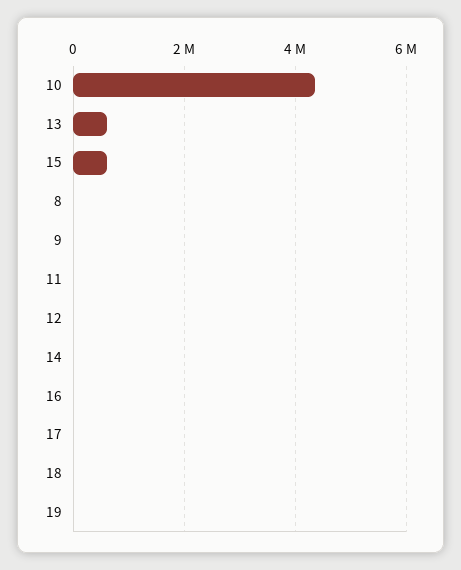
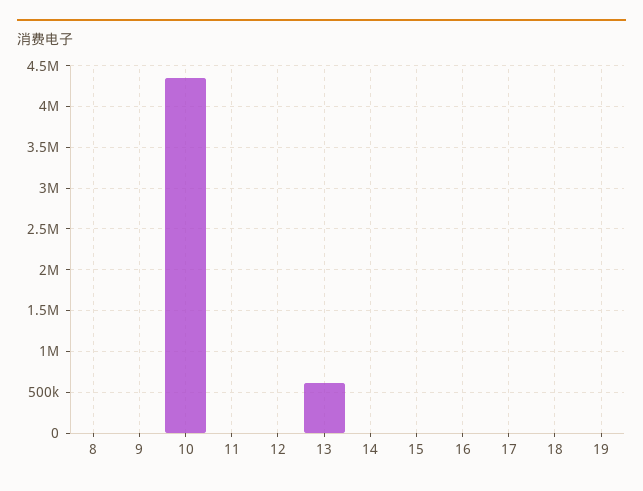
15: 600000 -> 0

